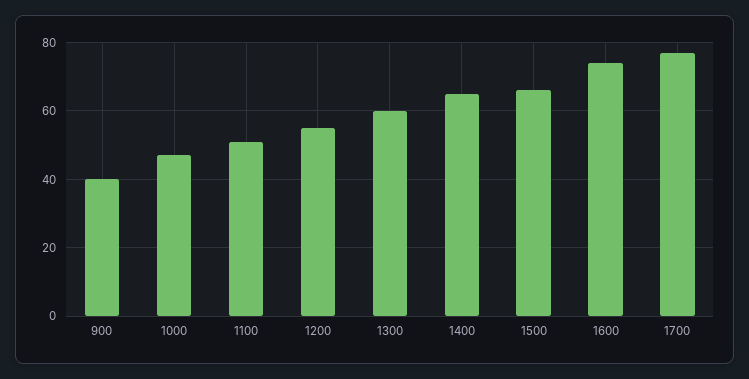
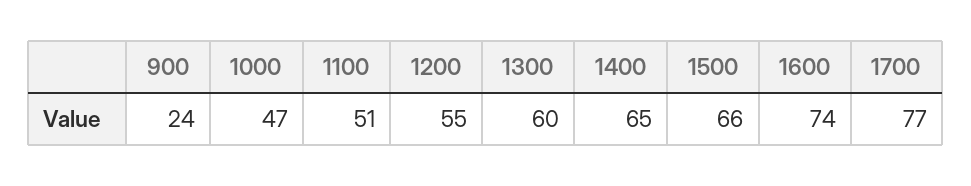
900: 40 -> 24

